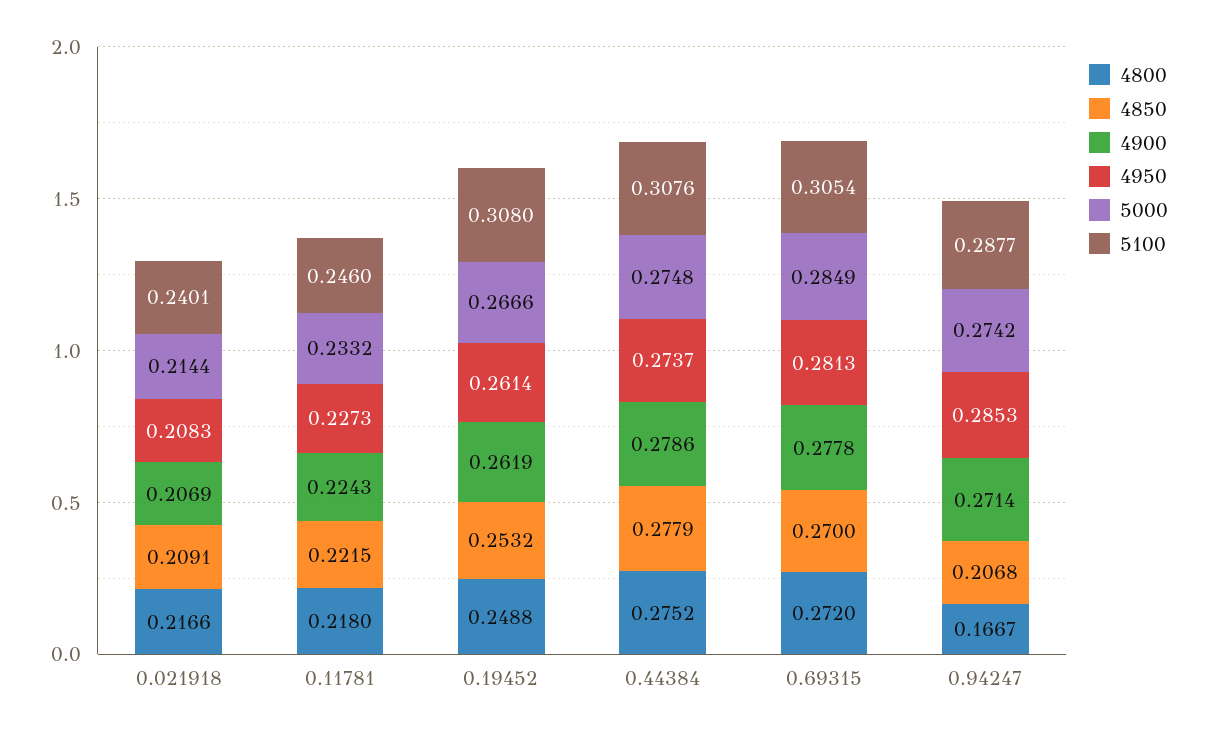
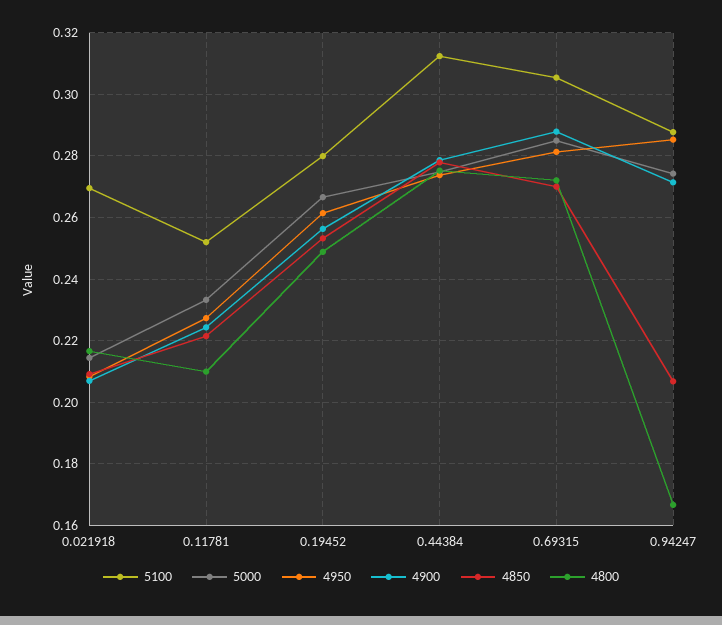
5100, 0.021918: 0.2401 -> 0.27
4800, 0.11781: 0.218 -> 0.21
5100, 0.11781: 0.246 -> 0.252
4900, 0.19452: 0.2619 -> 0.256
5100, 0.19452: 0.308 -> 0.28
5100, 0.44384: 0.3076 -> 0.312
4900, 0.69315: 0.2778 -> 0.288

